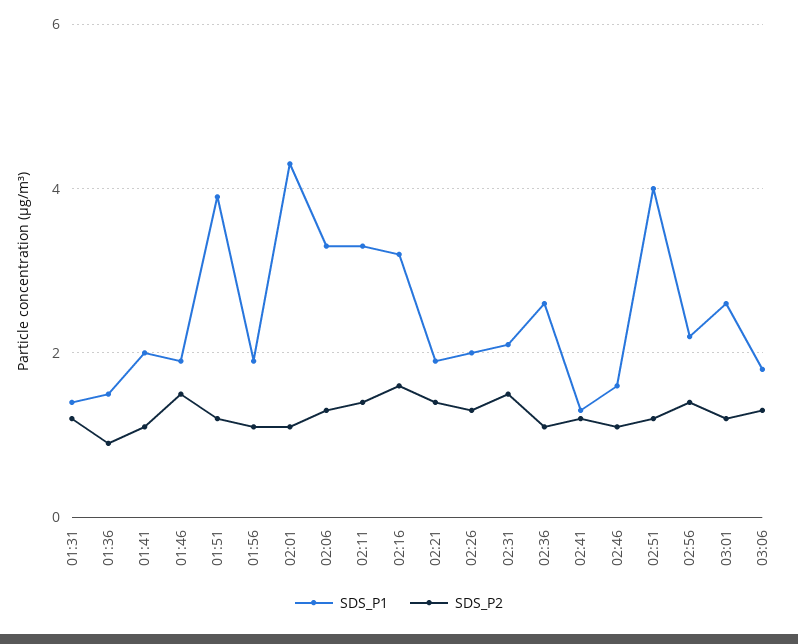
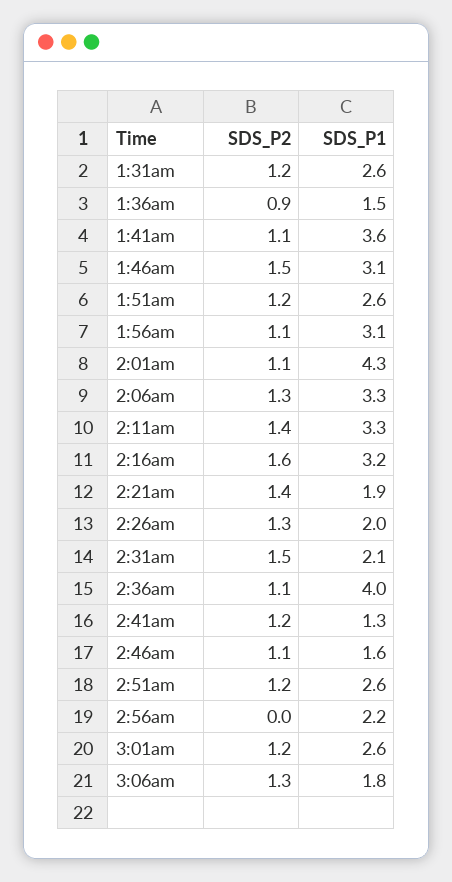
SDS_P1, 01:31: 1.5 -> 2.6
SDS_P1, 01:41: 2 -> 3.6
SDS_P1, 01:46: 2 -> 3.1
SDS_P1, 01:51: 4 -> 2.6
SDS_P1, 01:56: 2 -> 3.1
SDS_P1, 02:36: 2.5 -> 4
SDS_P1, 02:51: 4 -> 2.6
SDS_P2, 02:56: 1.5 -> 0

